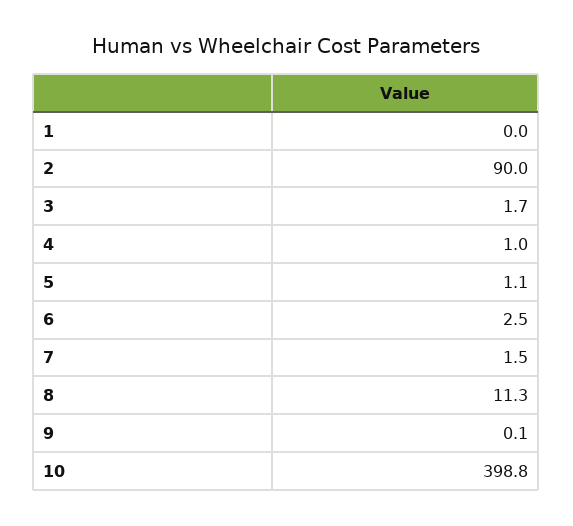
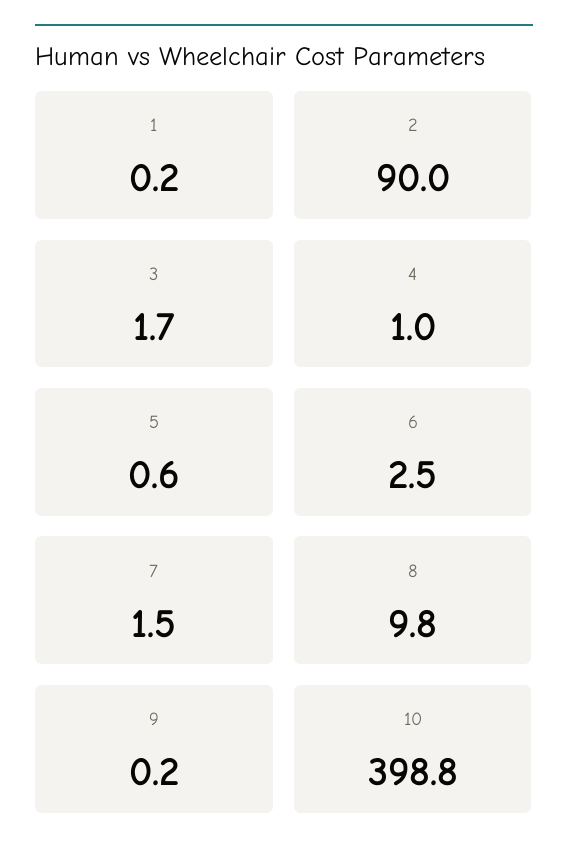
1: 0 -> 0.2
5: 1.1 -> 0.6
8: 11.3 -> 9.8
9: 0.1 -> 0.2

